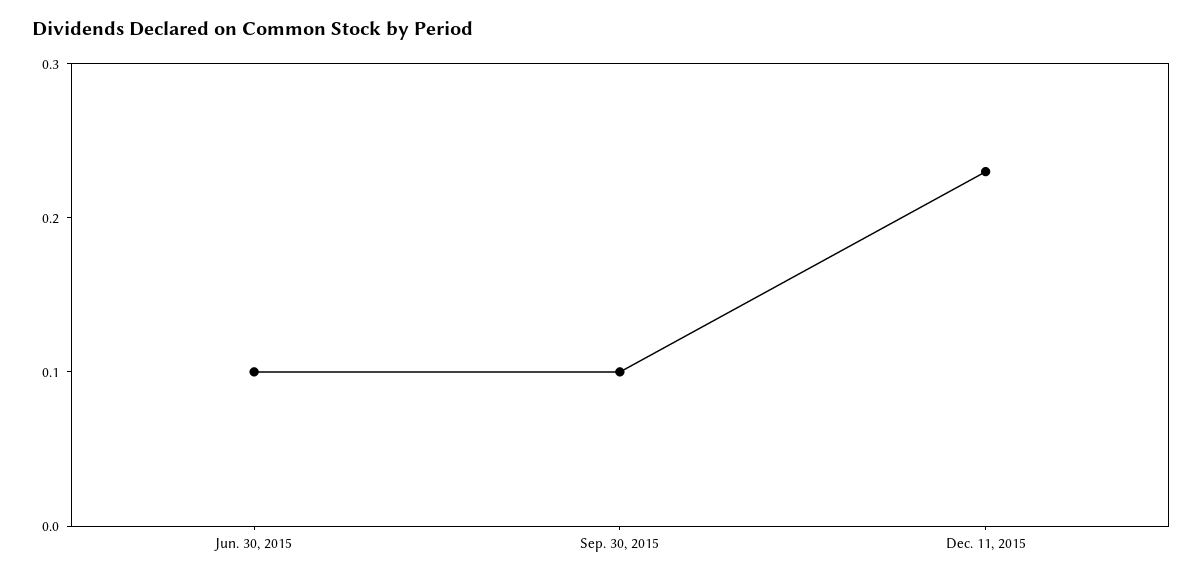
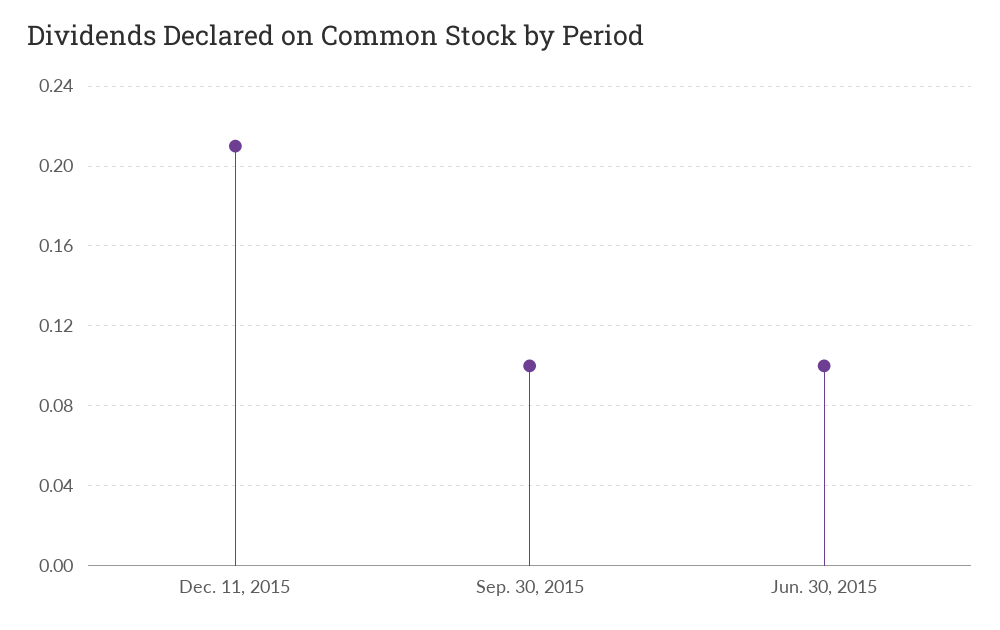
Dec. 11, 2015: 0.23 -> 0.21

